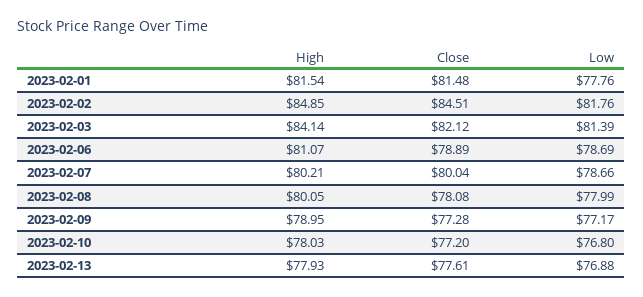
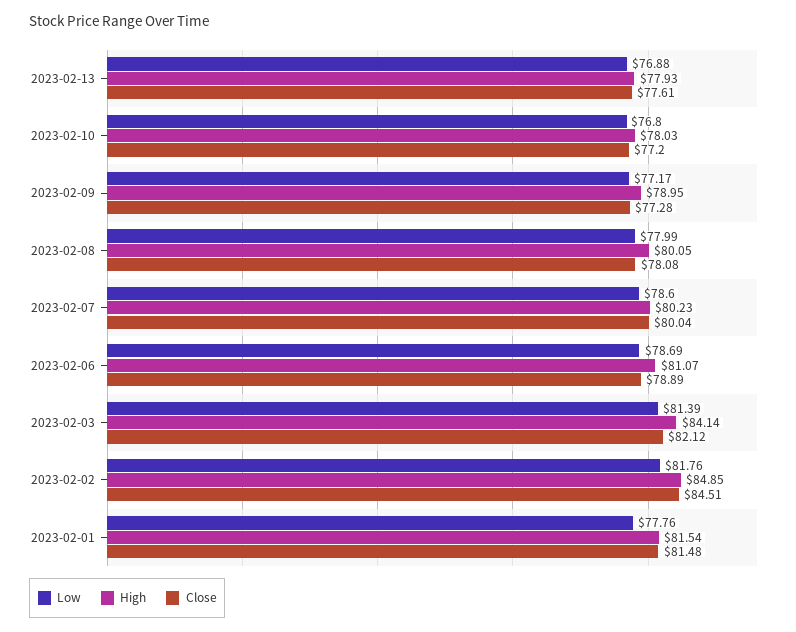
High, 2023-02-07: 80.21 -> 80.23
Low, 2023-02-07: 78.66 -> 78.6

